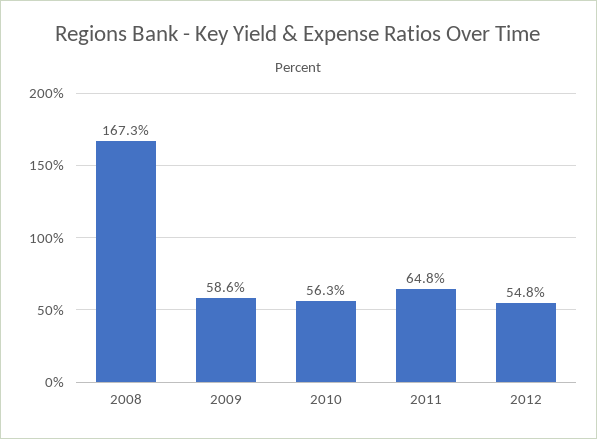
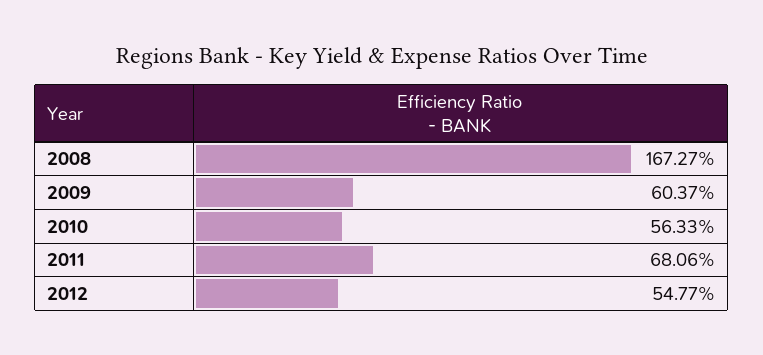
2009: 58.6 -> 60.37
2011: 64.8 -> 68.06

